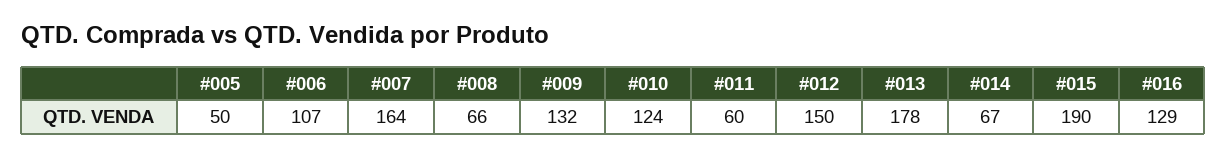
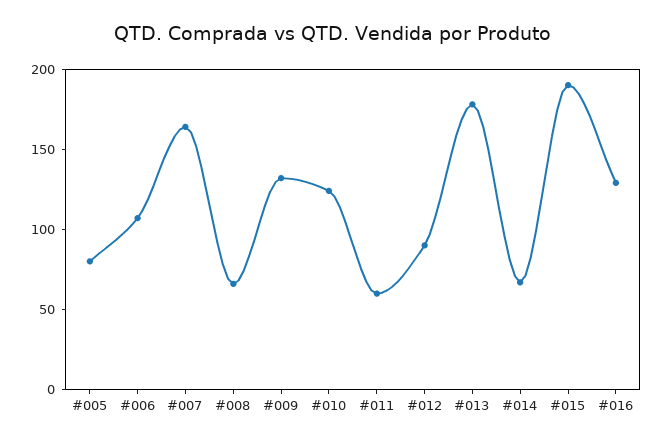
#005: 50 -> 80
#012: 150 -> 90

